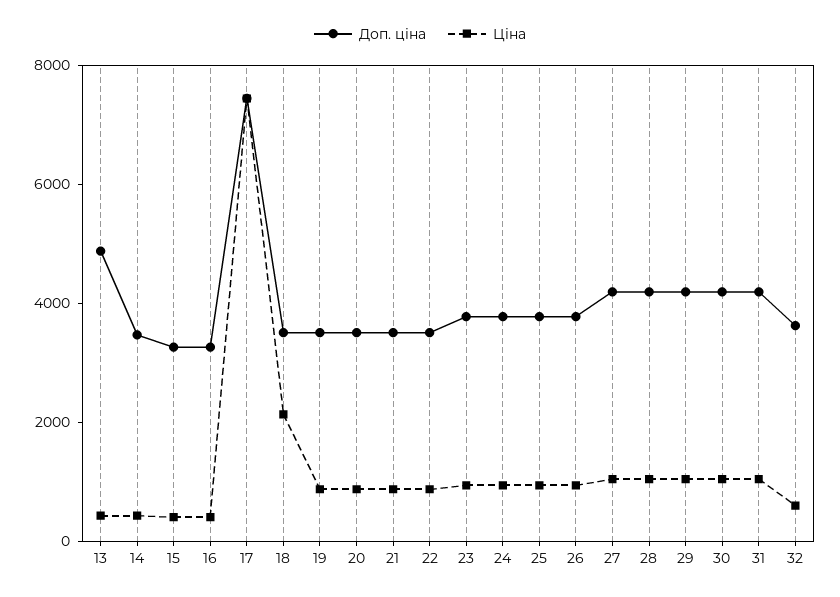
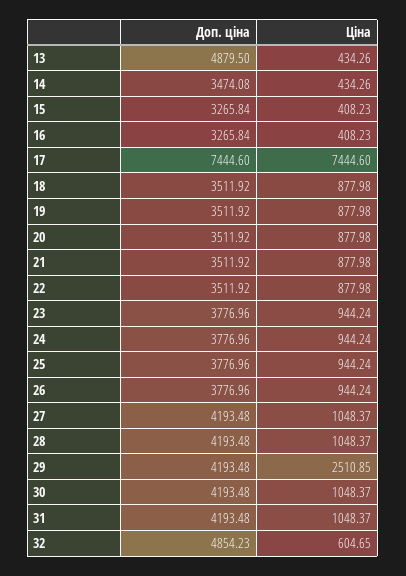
Ціна, 18: 2000 -> 877.98
Ціна, 29: 1000 -> 2510.85
Доп. ціна, 32: 3500 -> 4854.23

